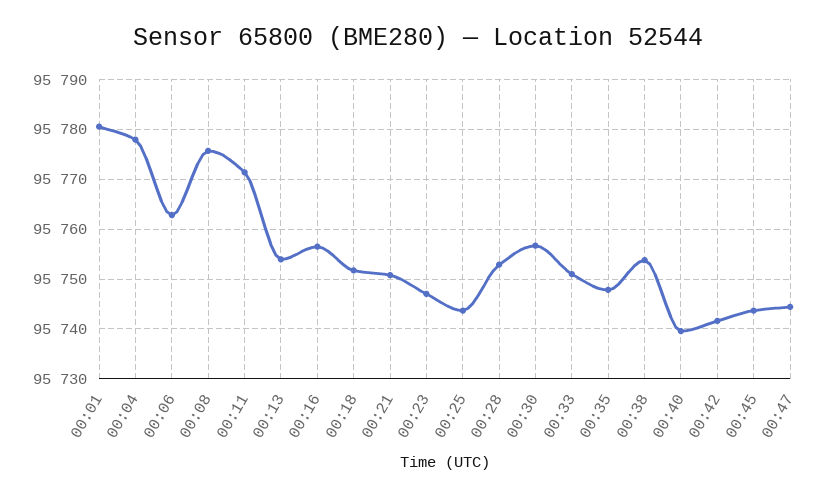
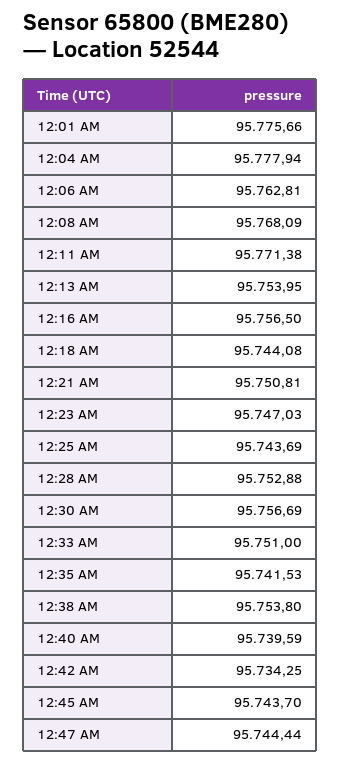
00:01: 95780 -> 95775.66
00:08: 95776 -> 95768.09
00:18: 95752 -> 95744.08
00:35: 95748 -> 95741.53
00:42: 95742 -> 95734.25

